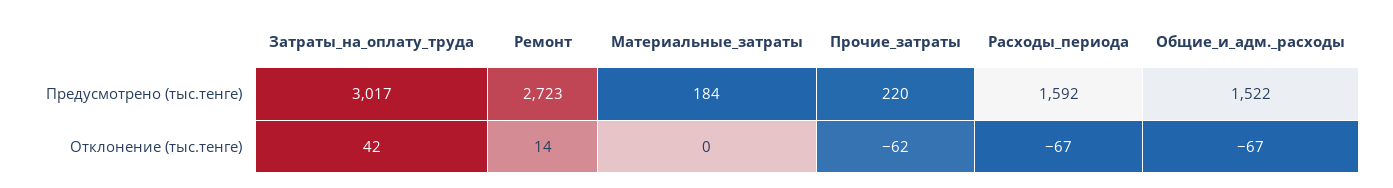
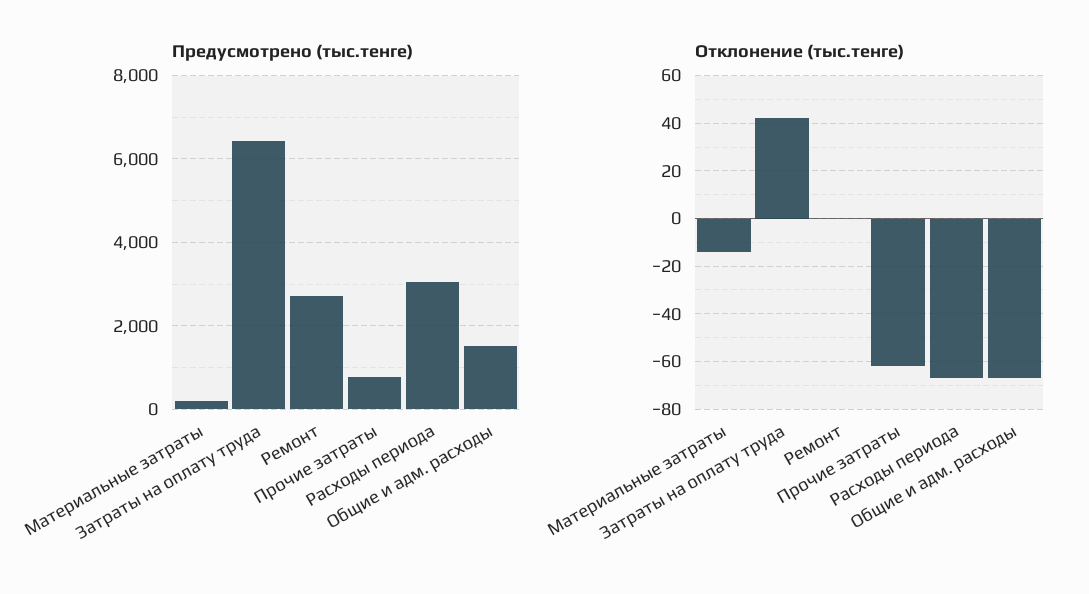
Предусмотрено (тыс.тенге), Затраты_на_оплату_труда: 3017 -> 6400
Предусмотрено (тыс.тенге), Прочие_затраты: 220 -> 800
Предусмотрено (тыс.тенге), Расходы_периода: 1592 -> 3000
Отклонение (тыс.тенге), Ремонт: 14 -> 0
Отклонение (тыс.тенге), Материальные_затраты: 0 -> -15

